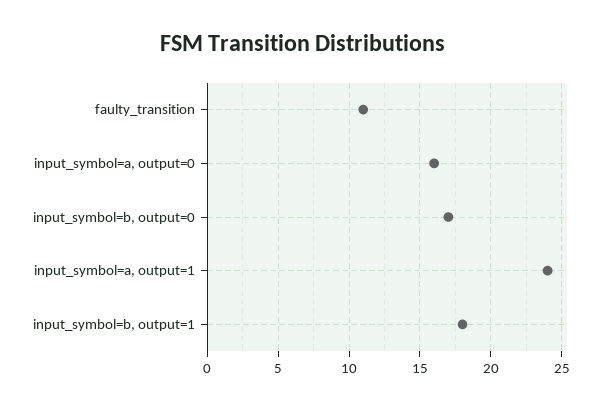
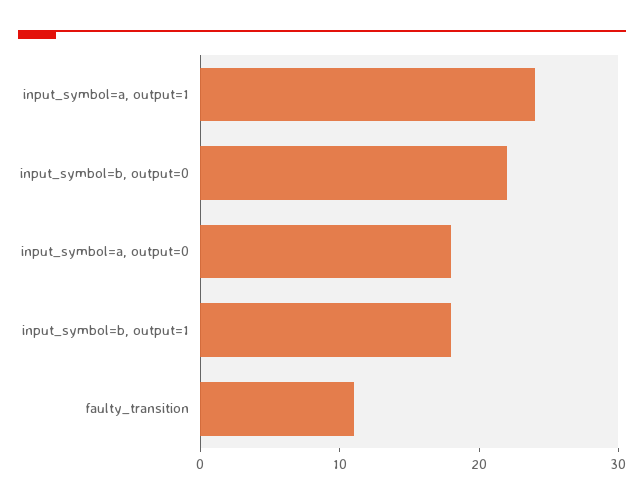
input_symbol=a, output=0: 16 -> 18
input_symbol=b, output=0: 17 -> 22

